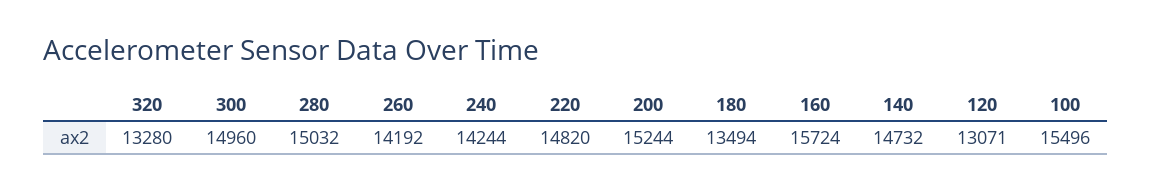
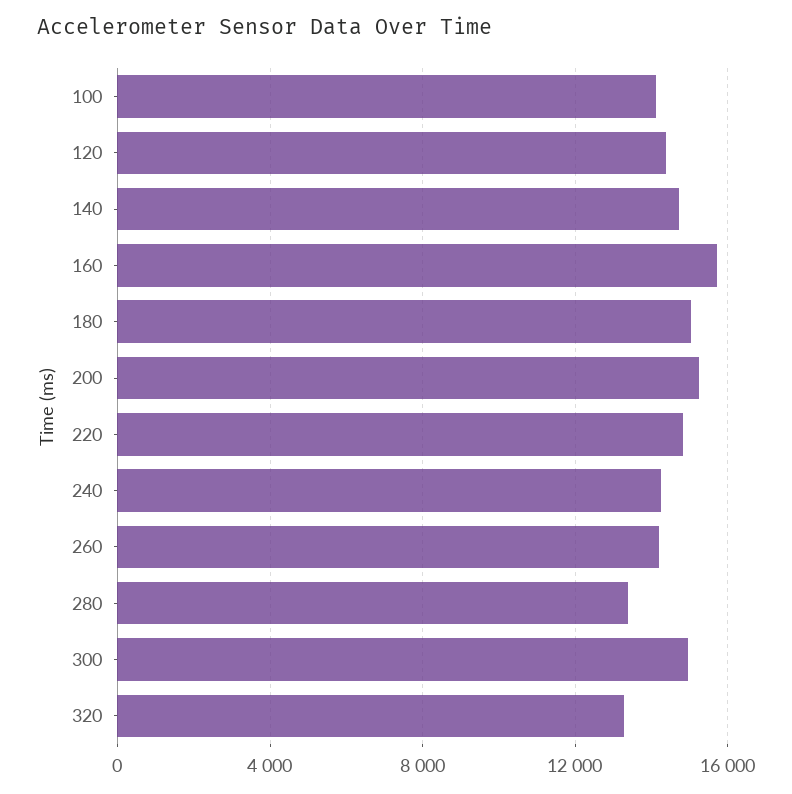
280: 15032 -> 13500
180: 13494 -> 15000
120: 13071 -> 14500
100: 15496 -> 14000

